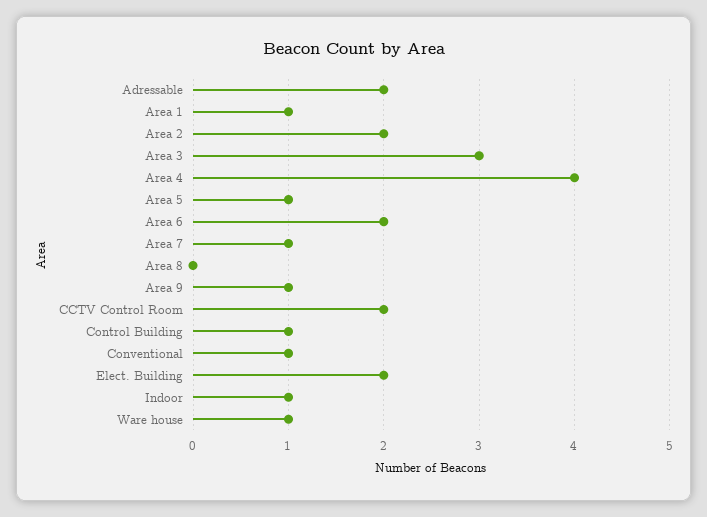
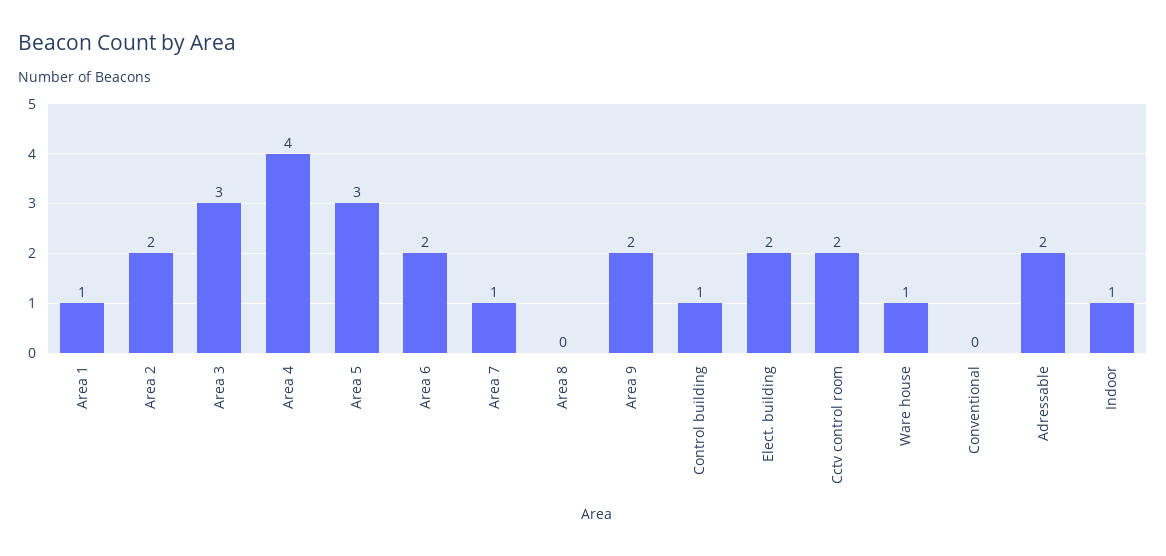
Area 5: 1 -> 3
Area 9: 1 -> 2
Conventional: 1 -> 0

